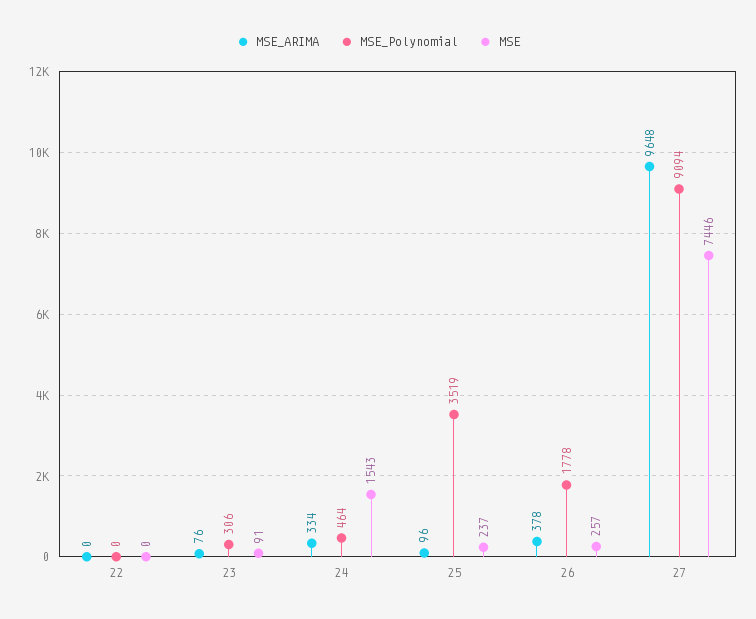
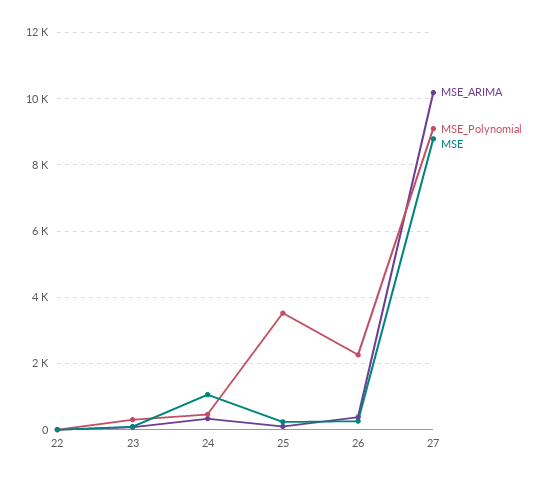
MSE, 24: 1543 -> 1000
MSE_Polynomial, 26: 1778 -> 2200
MSE_ARIMA, 27: 9648 -> 10200
MSE, 27: 7446 -> 8800

